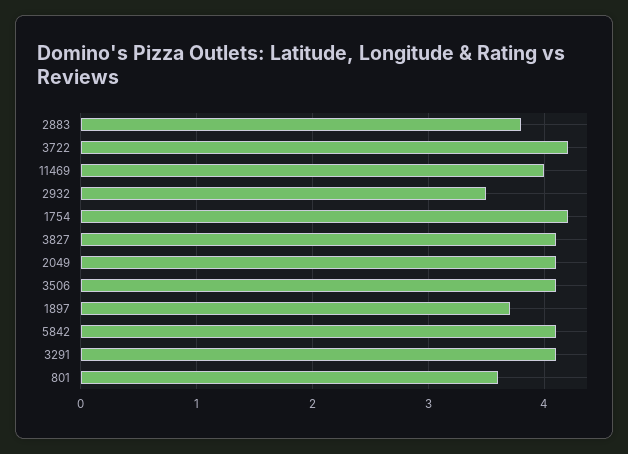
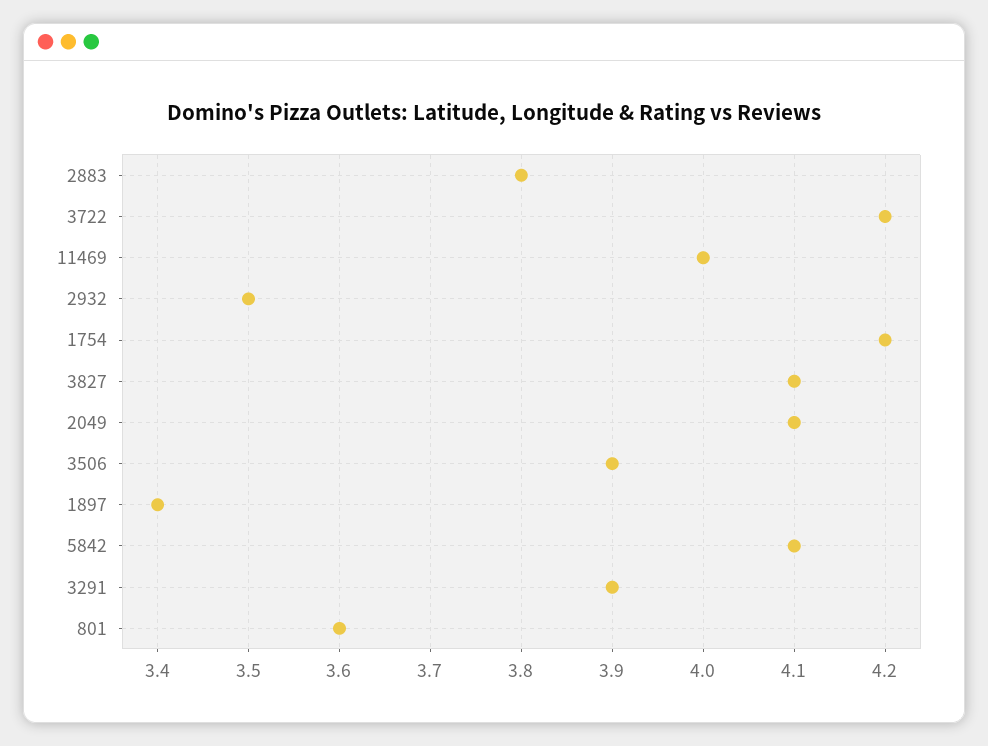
3506: 4.1 -> 3.9
1897: 3.7 -> 3.4
3291: 4.1 -> 3.9

